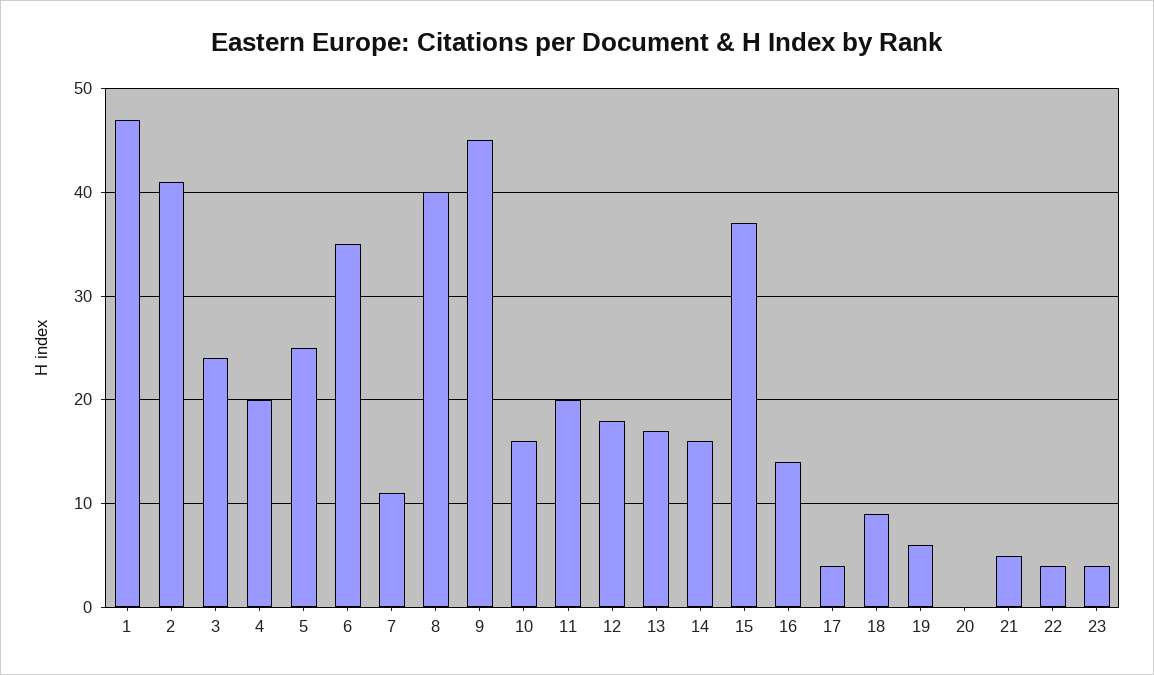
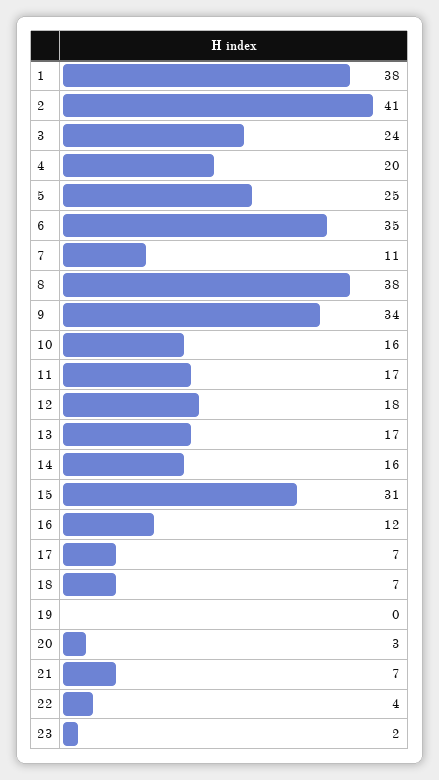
1: 47 -> 38
8: 40 -> 38
9: 45 -> 34
11: 20 -> 17
15: 37 -> 31
16: 14 -> 12
17: 4 -> 7
18: 9 -> 7
19: 6 -> 0
20: 0 -> 3
21: 5 -> 7
23: 4 -> 2

